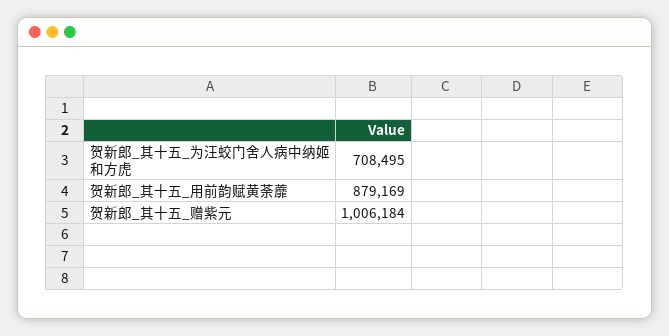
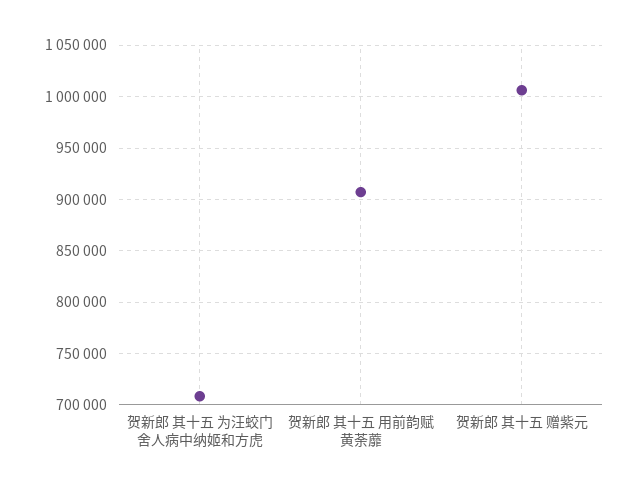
贺新郎_其十五_用前韵赋黄荼蘼: 879169 -> 910000

